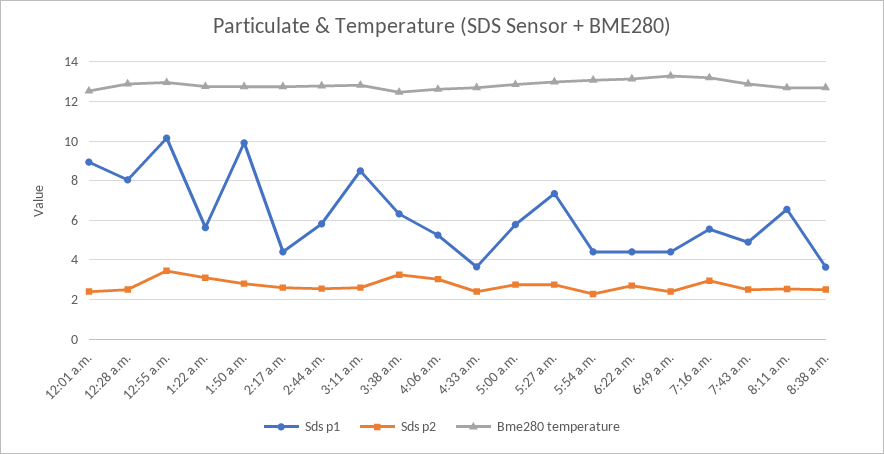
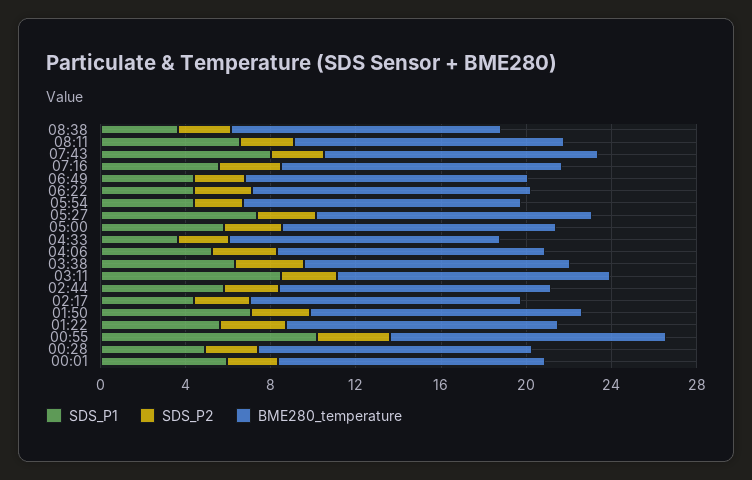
Sds p1, 12:01 a.m.: 9 -> 6
Sds p1, 12:28 a.m.: 8 -> 5
Sds p1, 1:50 a.m.: 10 -> 7
Sds p1, 7:43 a.m.: 5 -> 8

